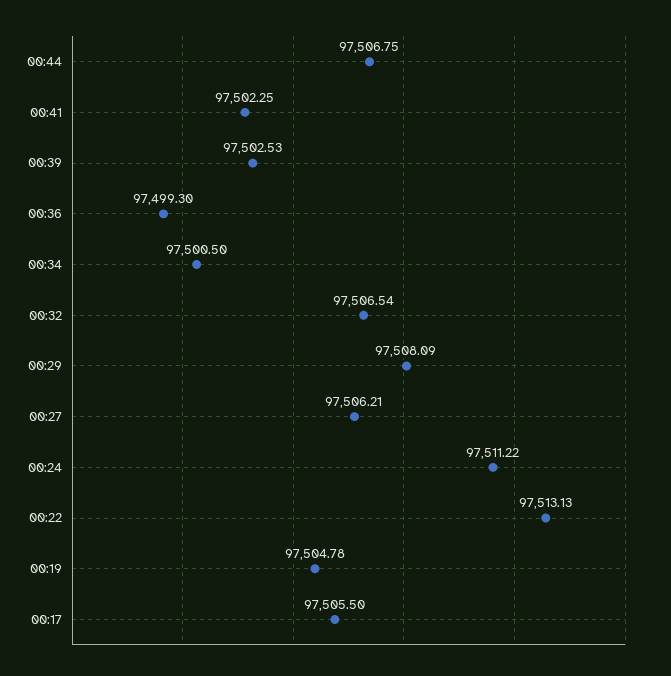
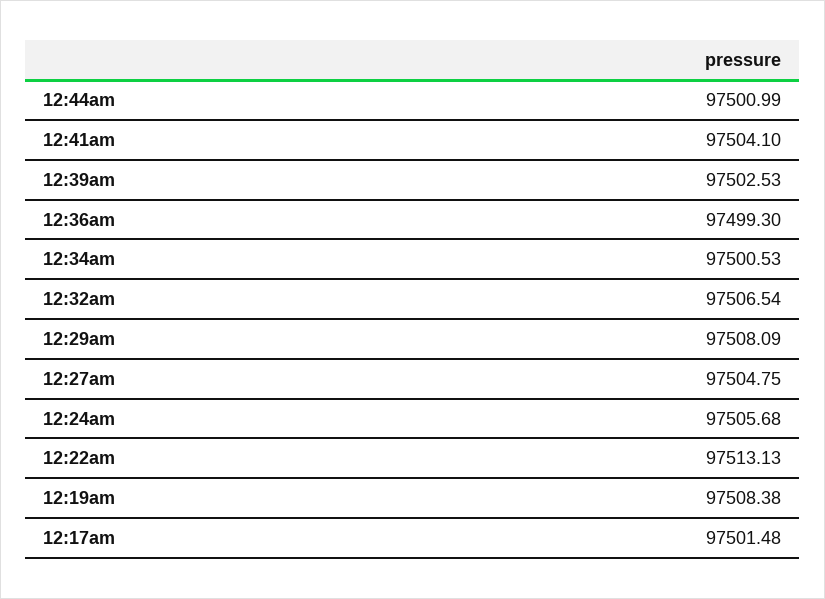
00:44: 97506.75 -> 97500.99
00:41: 97502.25 -> 97504.1
00:34: 97500.5 -> 97500.53
00:27: 97506.21 -> 97504.75
00:24: 97511.22 -> 97505.68
00:19: 97504.78 -> 97508.38
00:17: 97505.5 -> 97501.48

